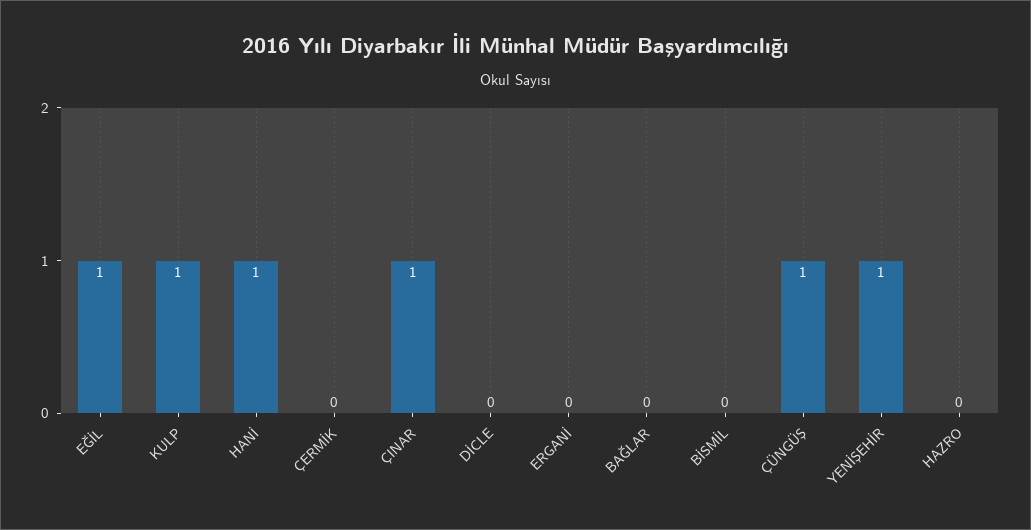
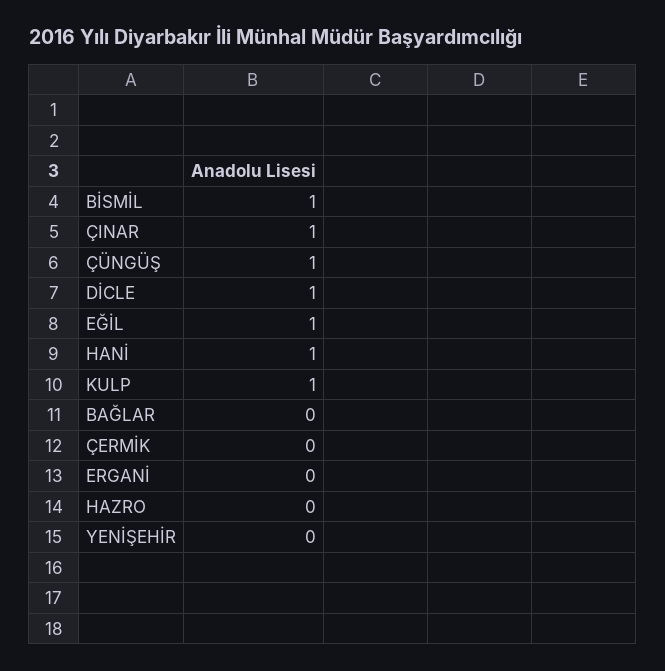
DİCLE: 0 -> 1
BİSMİL: 0 -> 1
YENİŞEHİR: 1 -> 0

